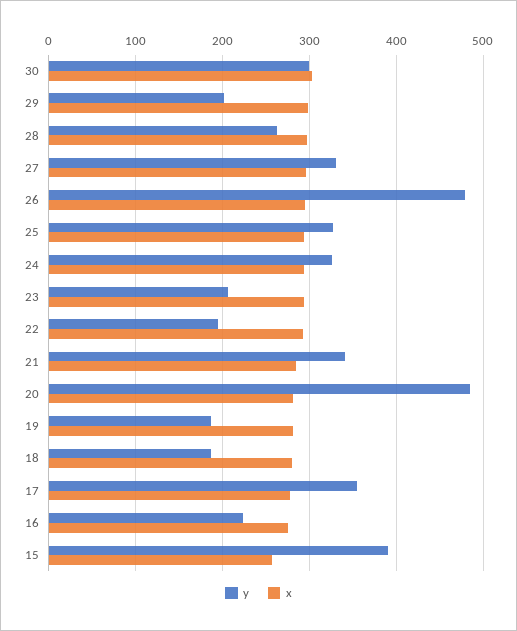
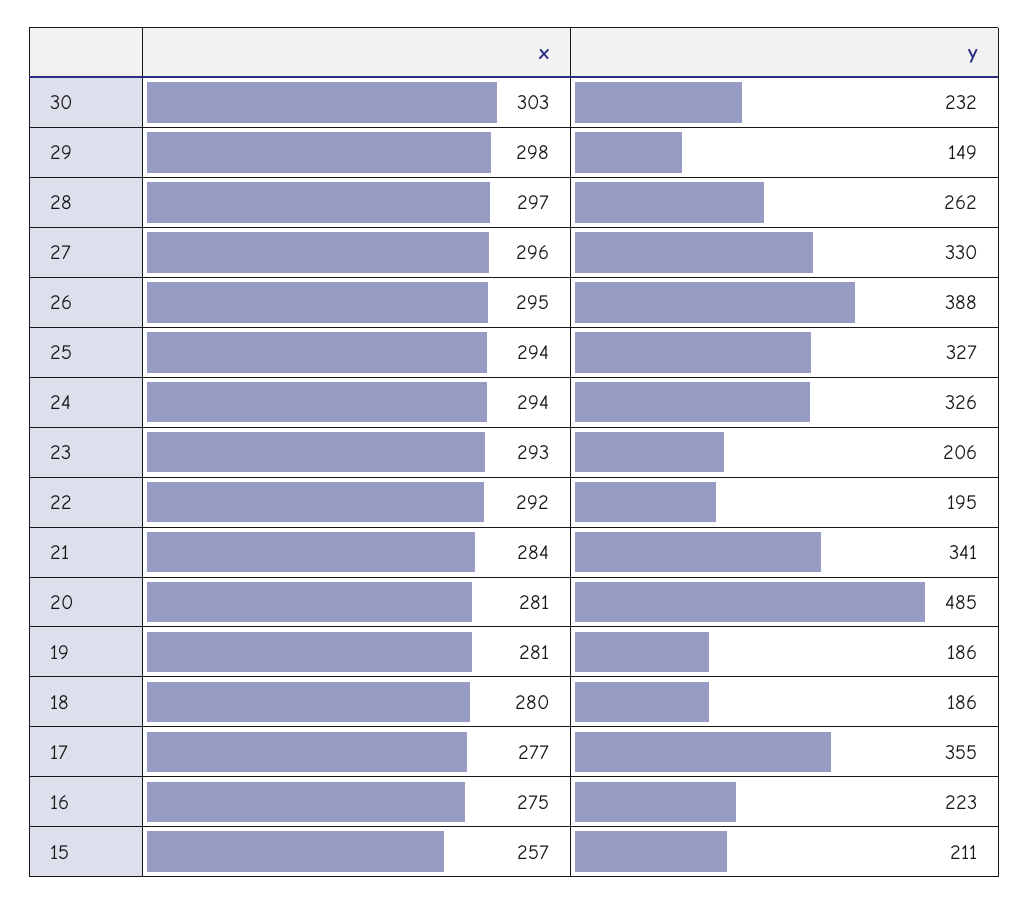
y, 30: 300 -> 232
y, 29: 200 -> 149
y, 26: 480 -> 388
y, 15: 390 -> 211

